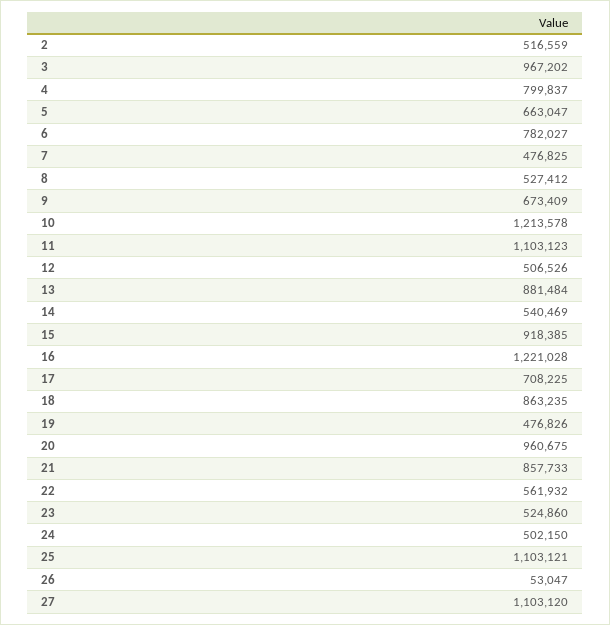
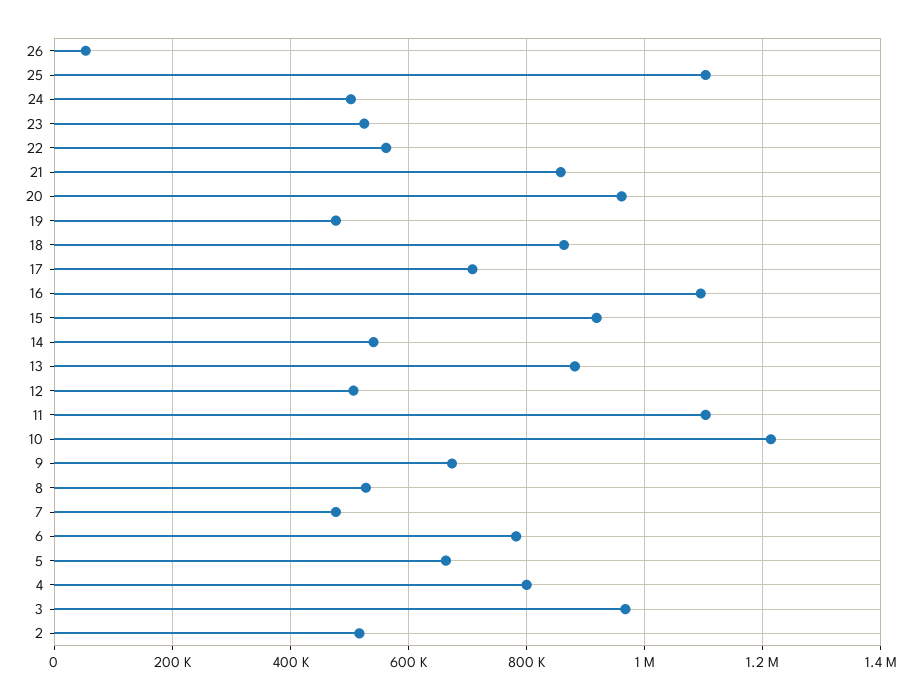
16: 1221028 -> 1100000
27: 1103120 -> none

